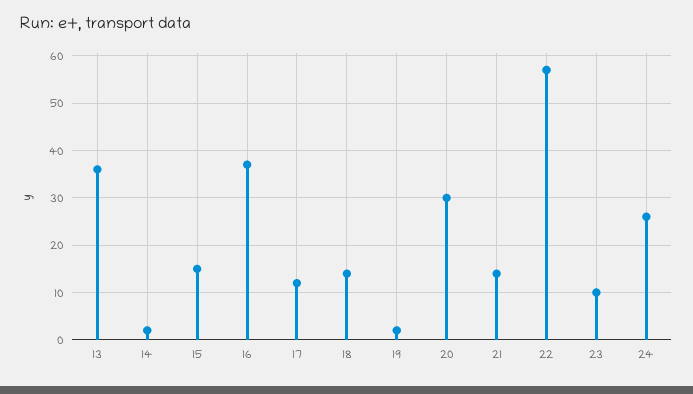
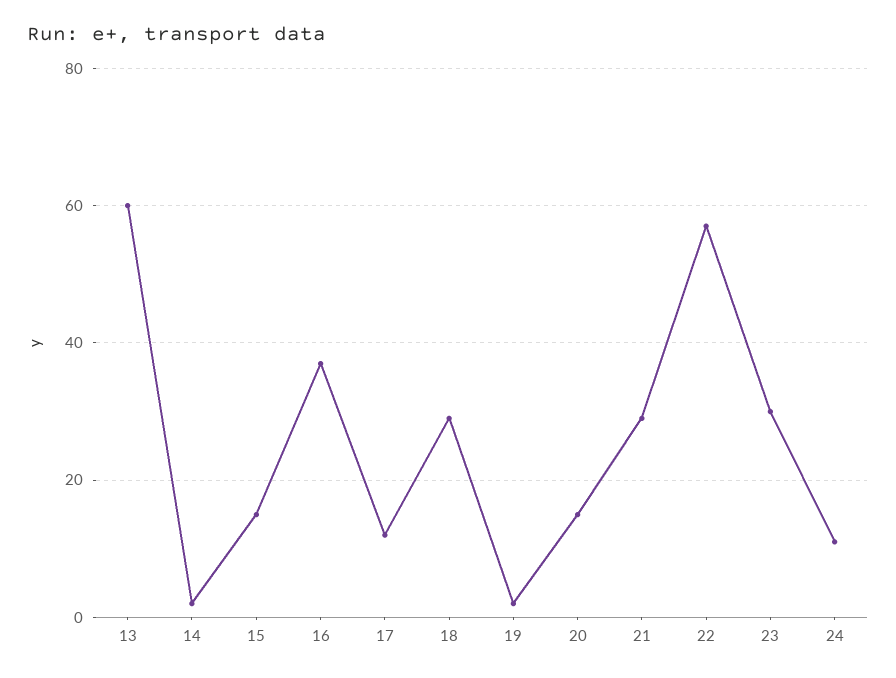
13: 35 -> 60
18: 15 -> 30
20: 30 -> 15
21: 15 -> 30
23: 10 -> 30
24: 25 -> 10

